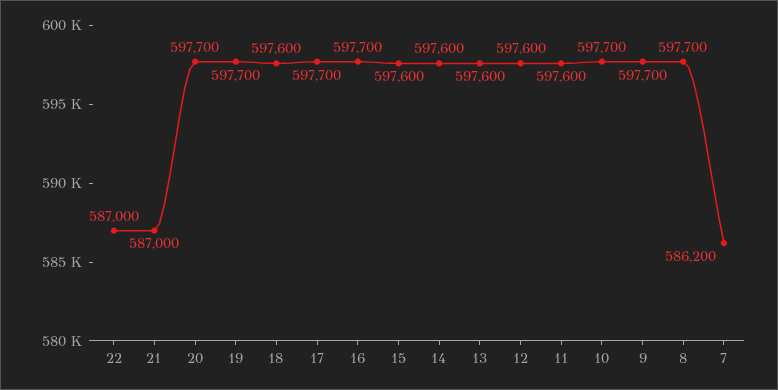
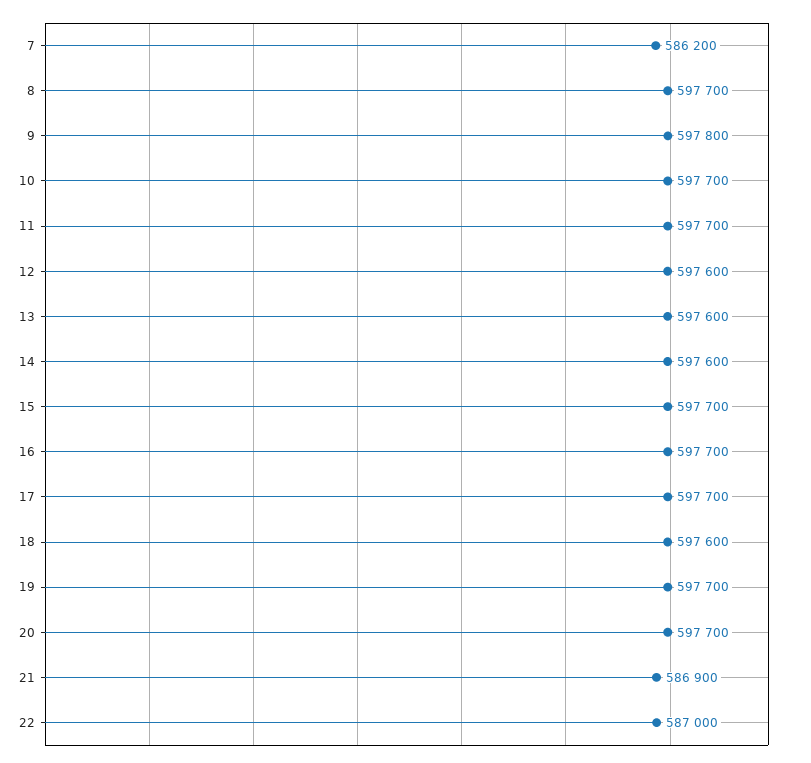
21: 587000 -> 586900
15: 597600 -> 597700
11: 597600 -> 597700
9: 597700 -> 597800

